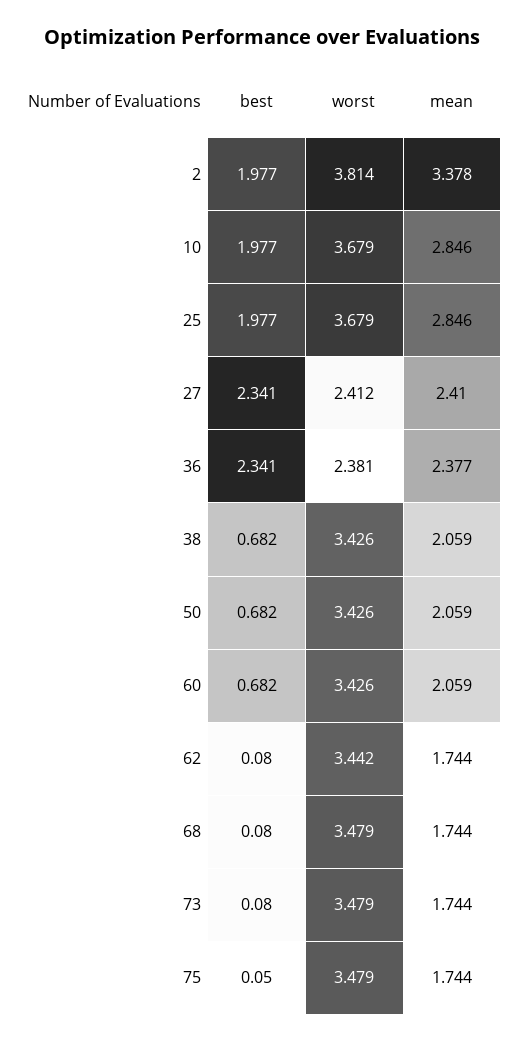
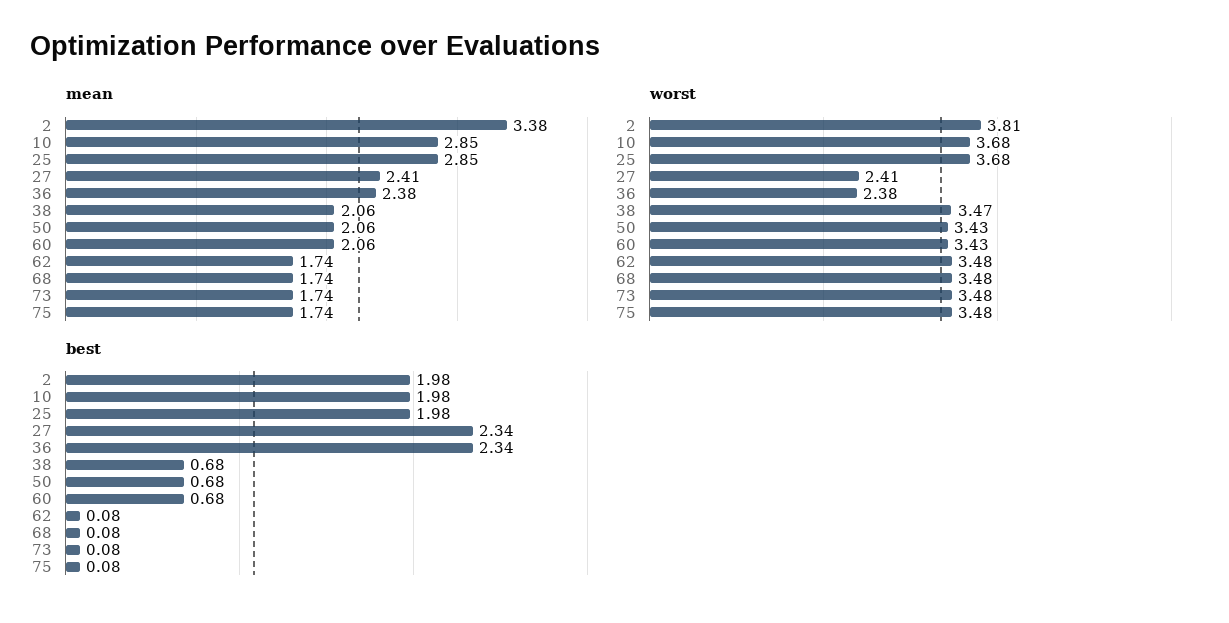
worst, 38: 3.426 -> 3.47
worst, 62: 3.442 -> 3.48
best, 75: 0.05 -> 0.08

